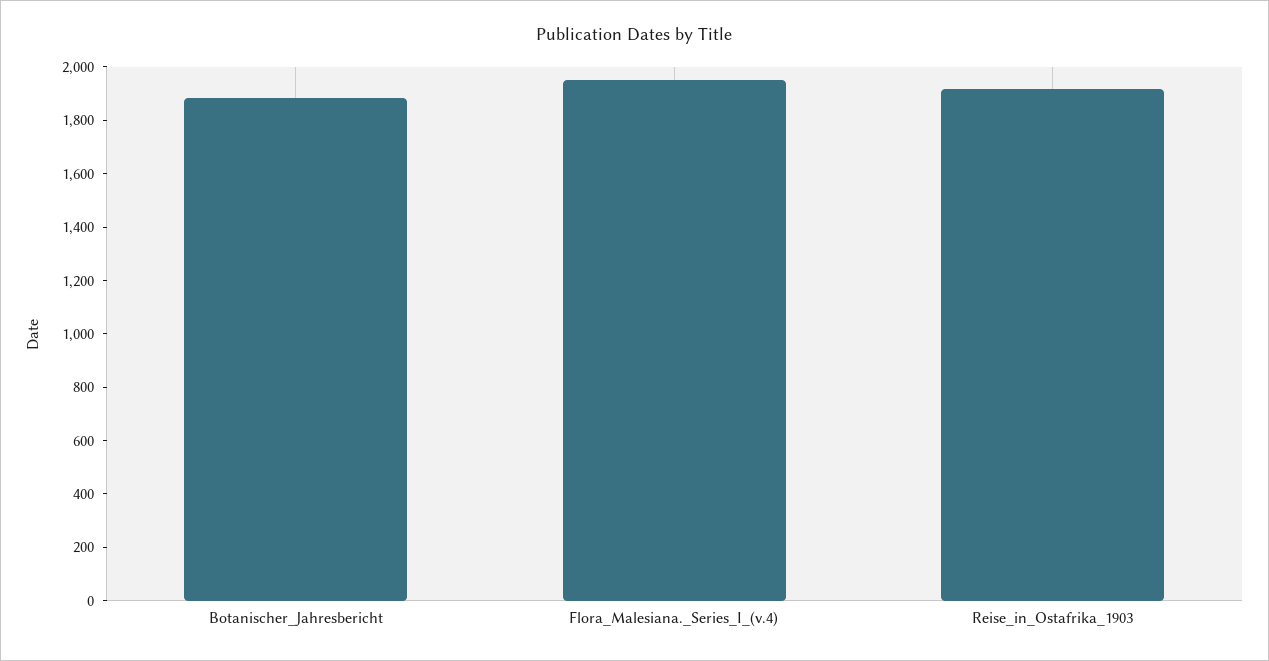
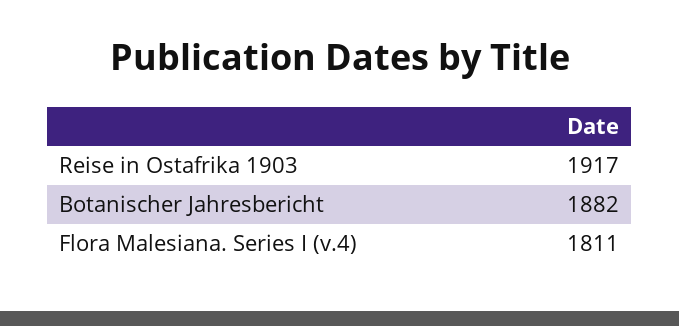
Flora_Malesiana._Series_I_(v.4): 1950 -> 1811

